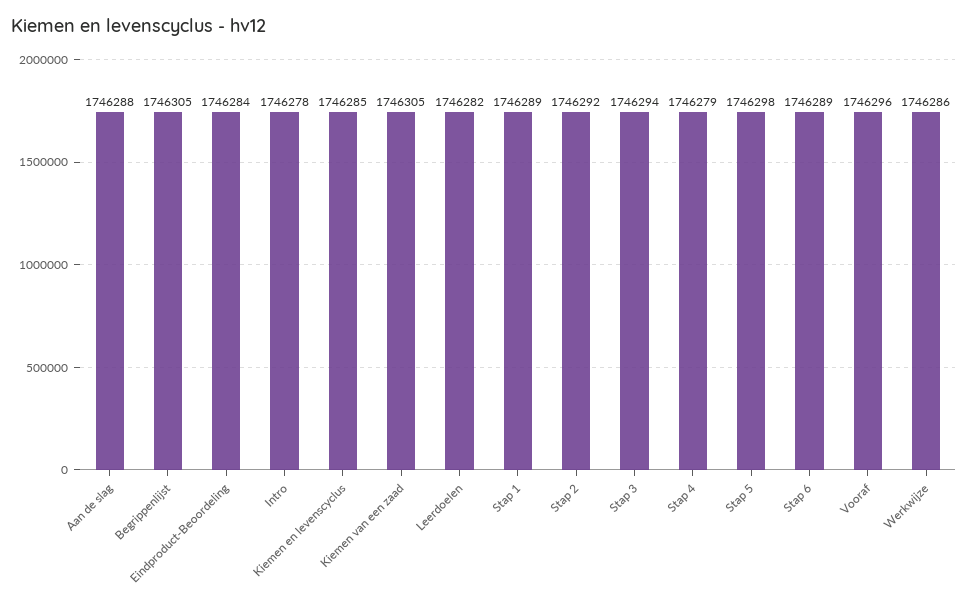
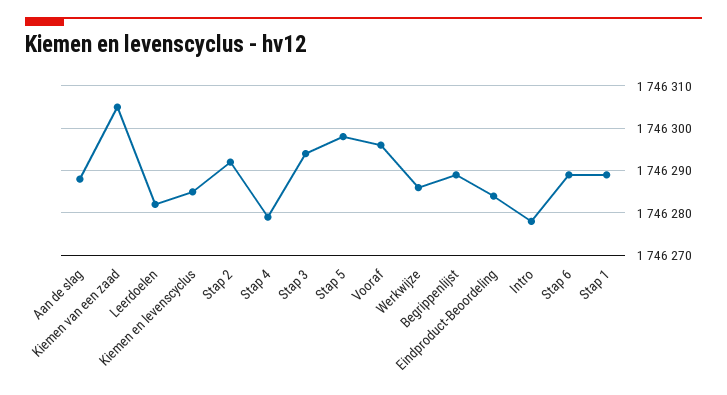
Begrippenlijst: 1746305 -> 1746290

